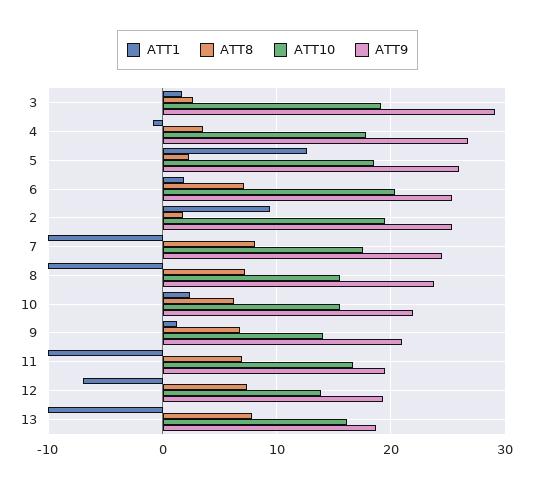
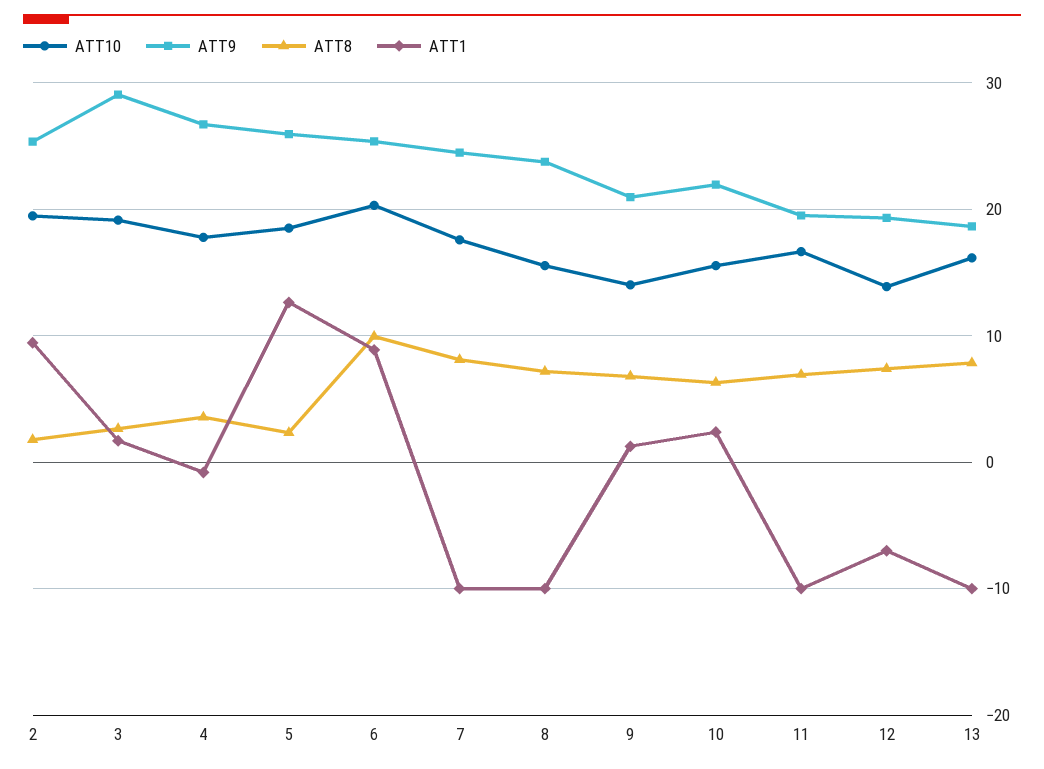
ATT1, 6: 2 -> 9
ATT8, 6: 7 -> 10

